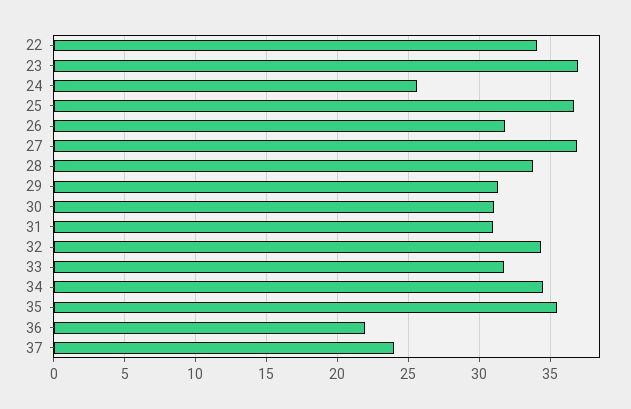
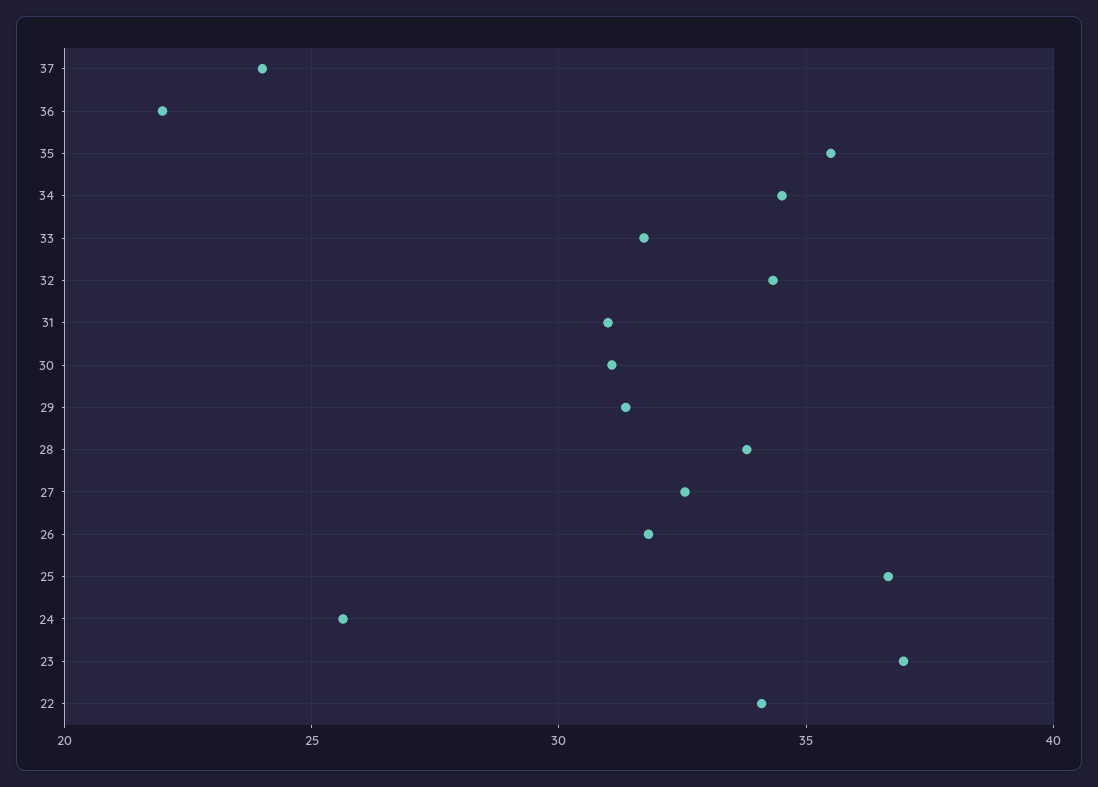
27: 37 -> 32.5

